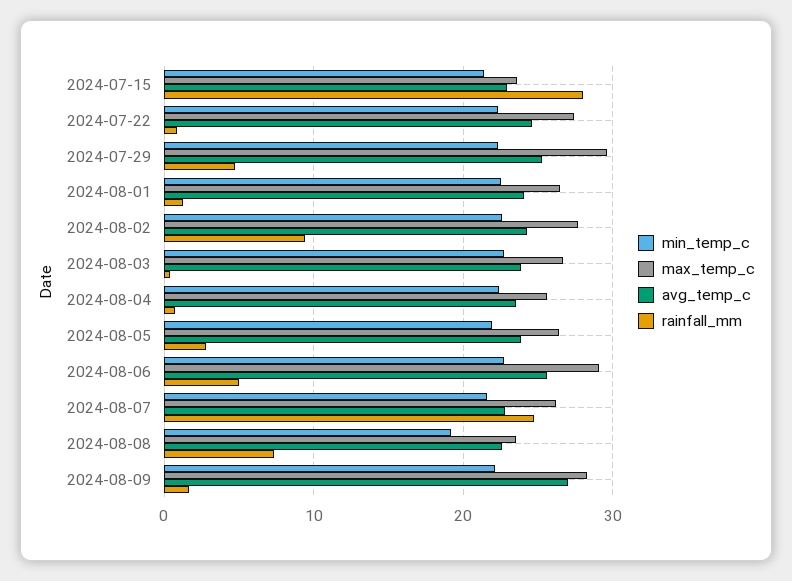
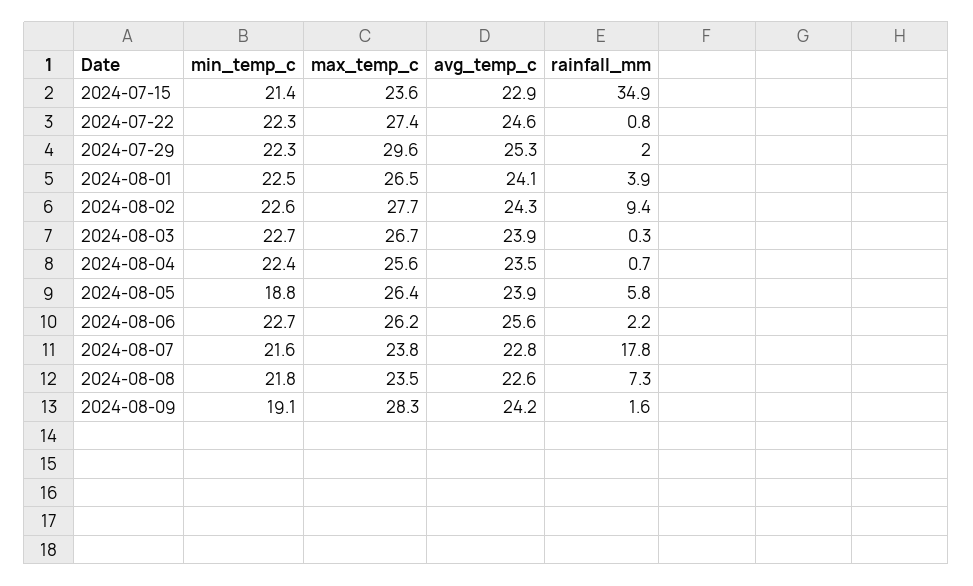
rainfall_mm, 2024-07-15: 28 -> 34.9
rainfall_mm, 2024-07-29: 5 -> 2
rainfall_mm, 2024-08-01: 1 -> 3.9
min_temp_c, 2024-08-05: 22 -> 18.8
rainfall_mm, 2024-08-05: 3 -> 5.8
max_temp_c, 2024-08-06: 29 -> 26.2
rainfall_mm, 2024-08-06: 5 -> 2.2
max_temp_c, 2024-08-07: 26 -> 23.8
rainfall_mm, 2024-08-07: 25 -> 17.8
min_temp_c, 2024-08-08: 19 -> 21.8
min_temp_c, 2024-08-09: 22 -> 19.1
avg_temp_c, 2024-08-09: 27 -> 24.2

